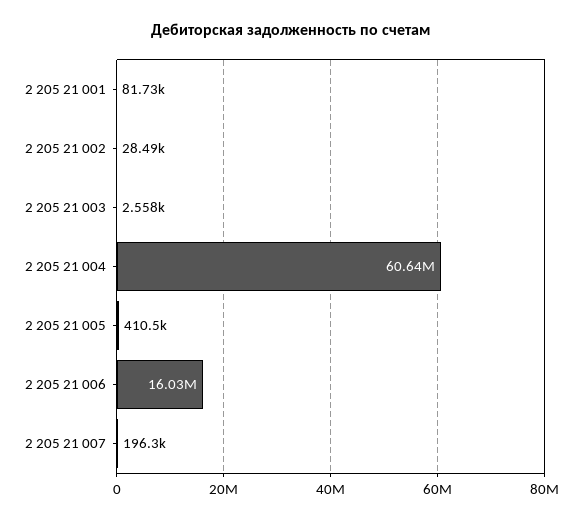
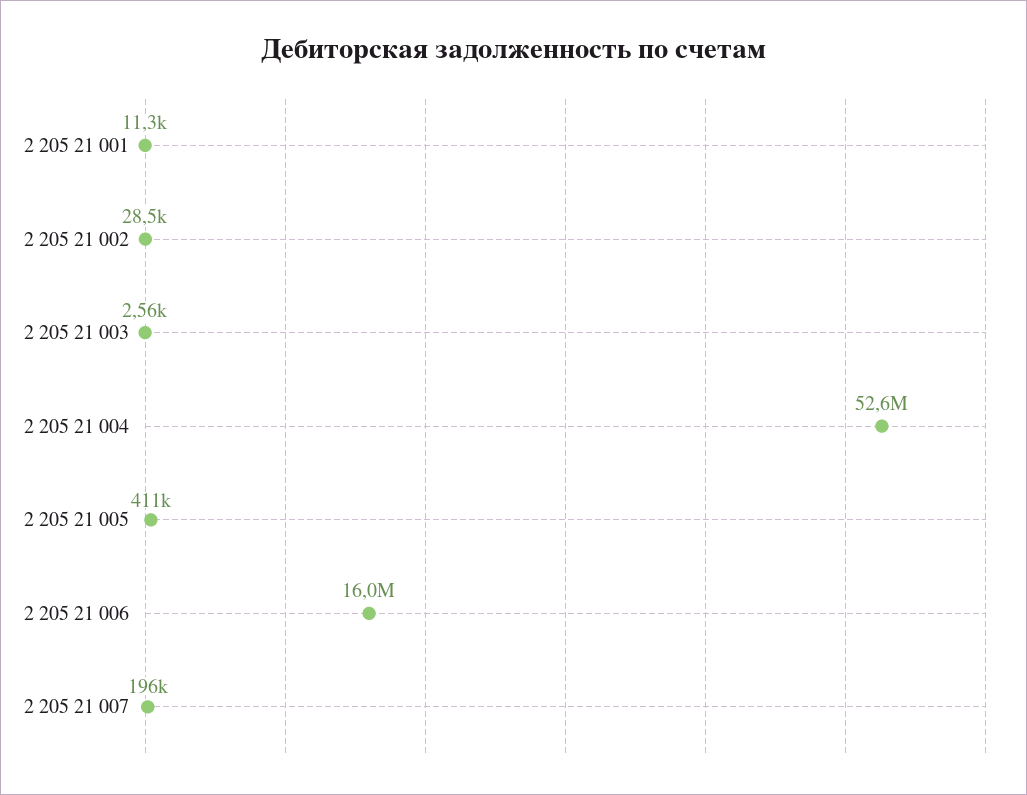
2 205 21 001: 81730 -> 11300
2 205 21 004: 60640000 -> 52600000

